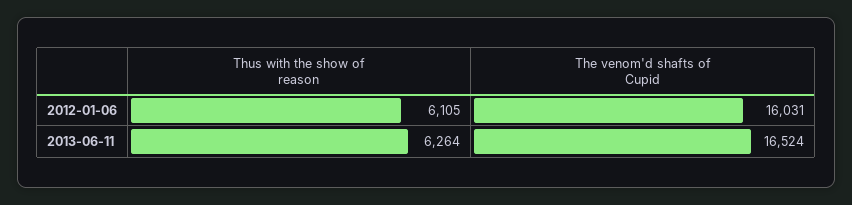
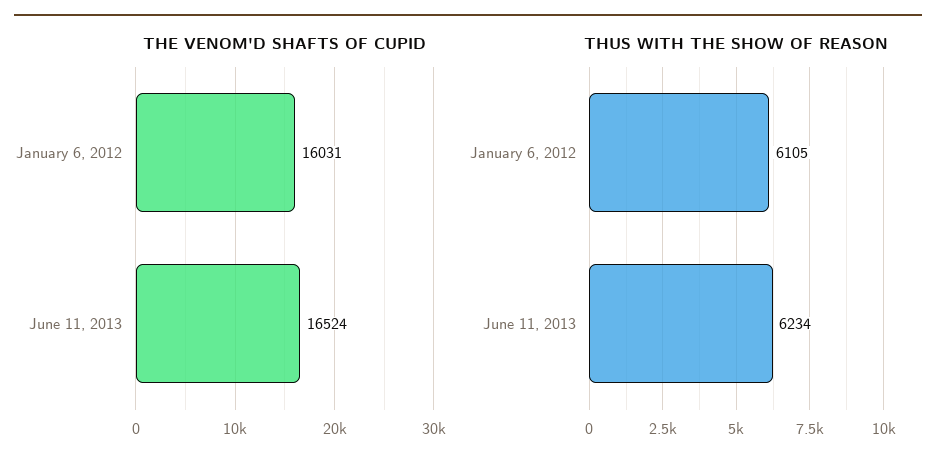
Thus with the show of reason, 2013-06-11: 6264 -> 6234

